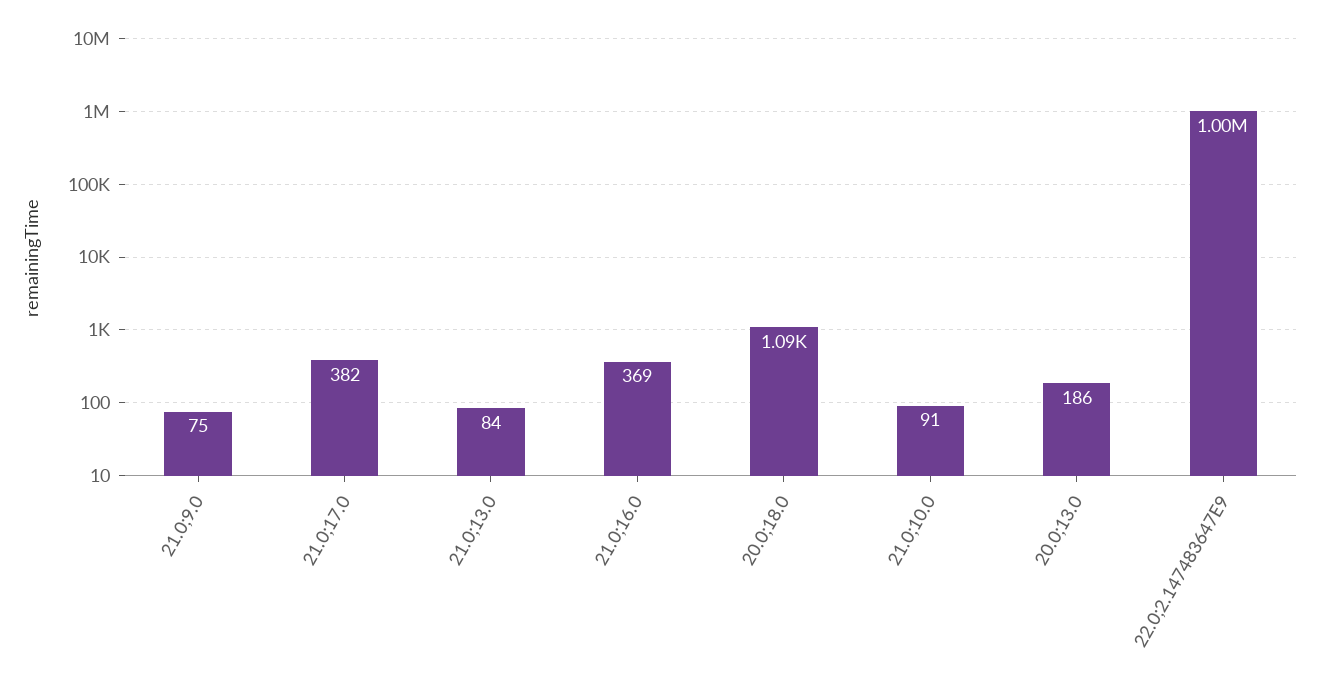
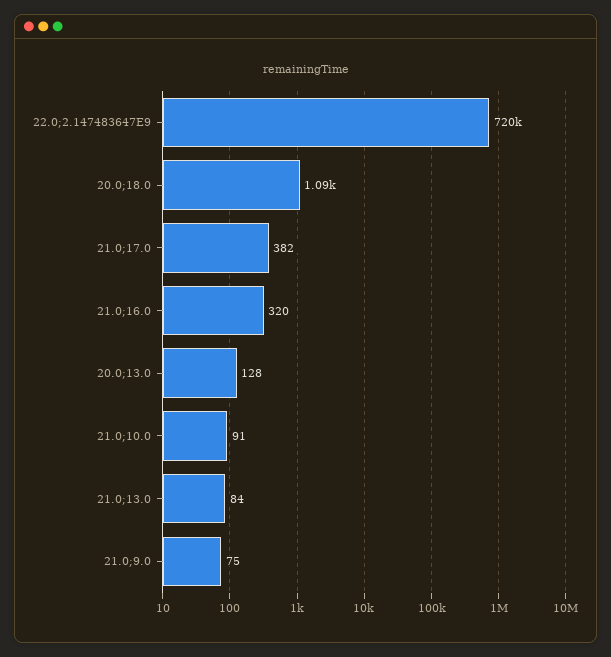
21.0;16.0: 369 -> 320
20.0;13.0: 186 -> 128
22.0;2.147483647E9: 1000000 -> 720000

